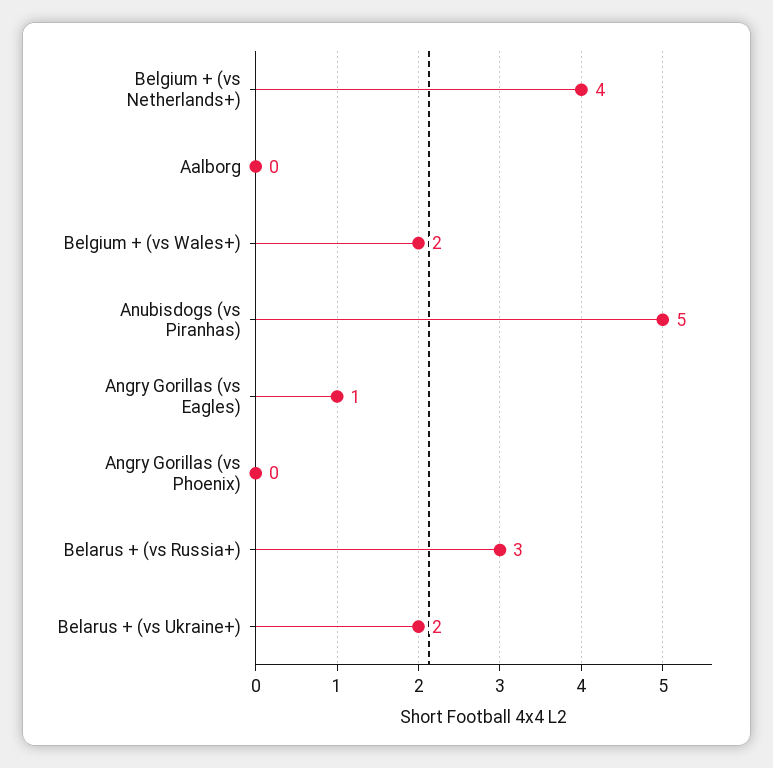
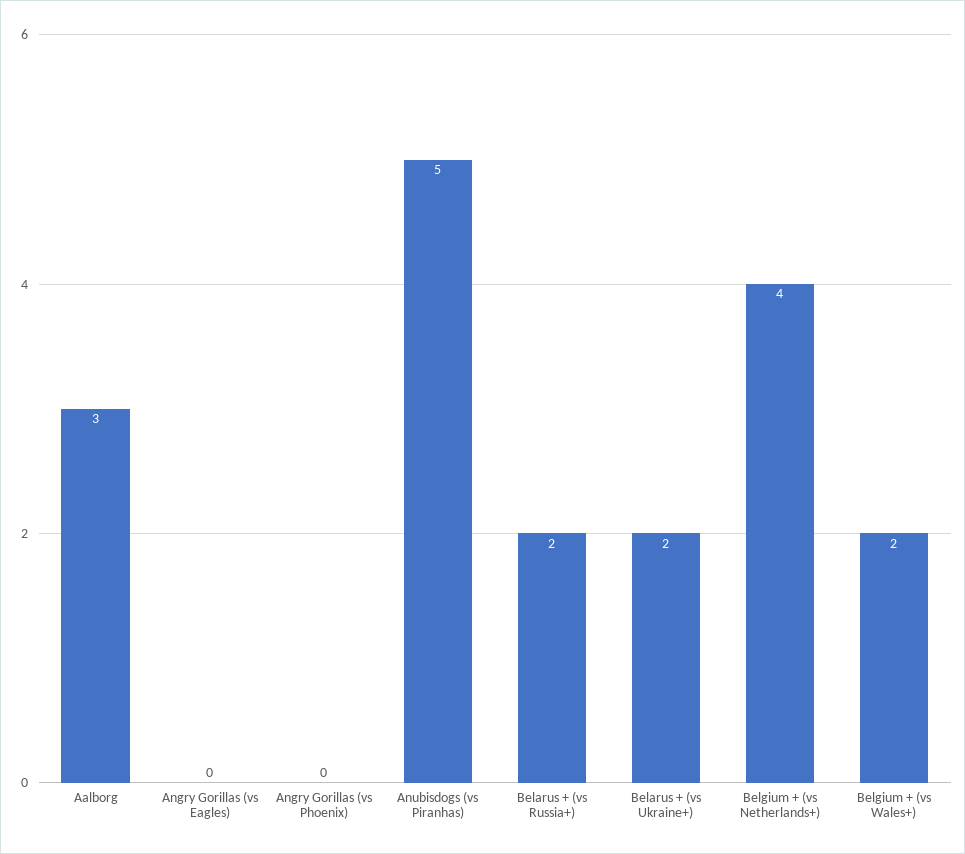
Aalborg: 0 -> 3
Angry Gorillas (vs Eagles): 1 -> 0
Belarus + (vs Russia+): 3 -> 2

